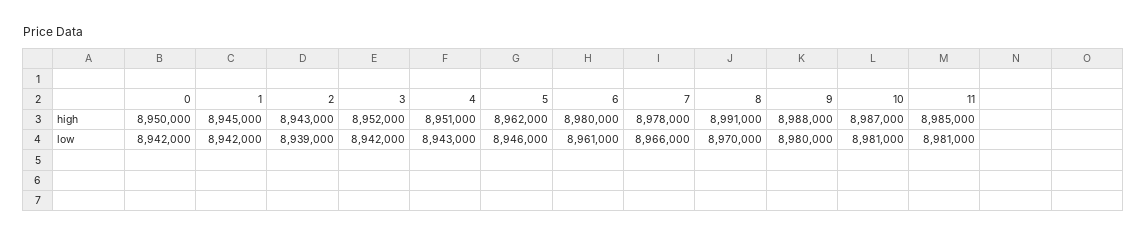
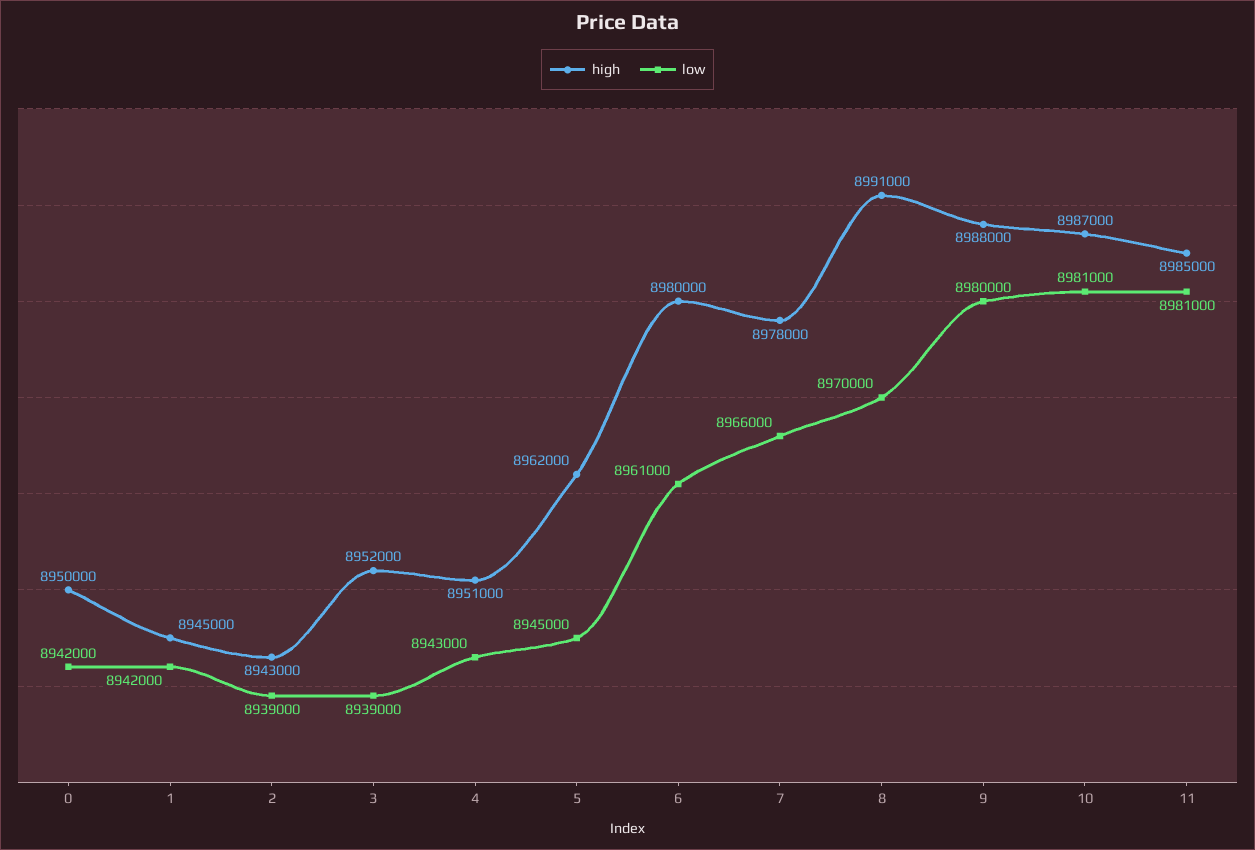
low, 3: 8942000 -> 8939000
low, 5: 8946000 -> 8945000

